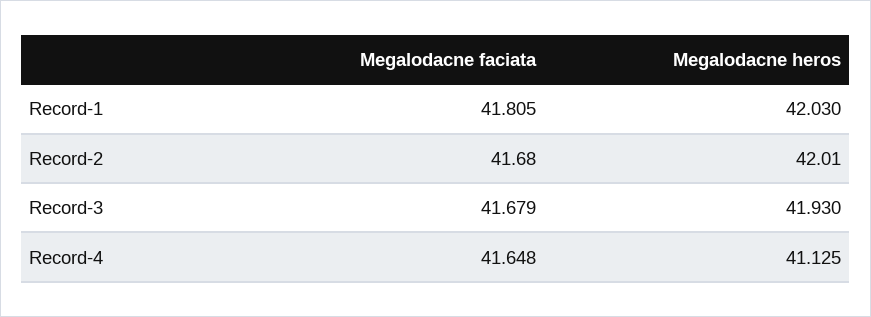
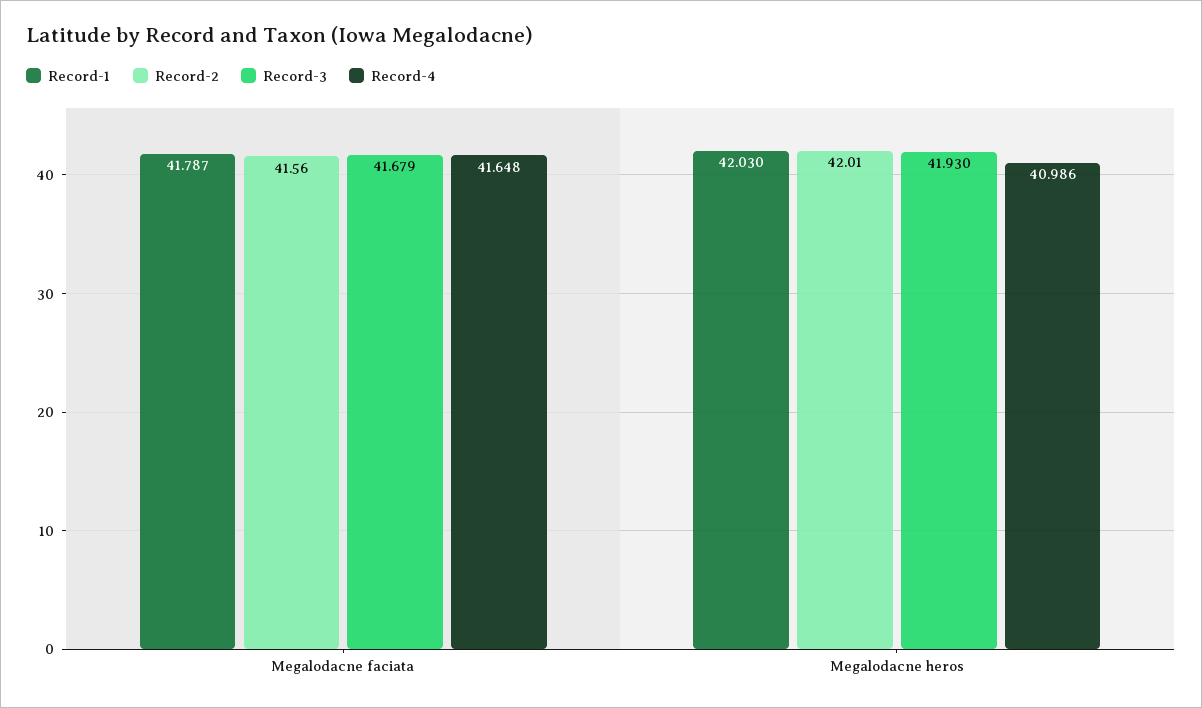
Record-1, Megalodacne faciata: 41.805 -> 41.787
Record-2, Megalodacne faciata: 41.68 -> 41.56
Record-4, Megalodacne heros: 41.125 -> 40.986

